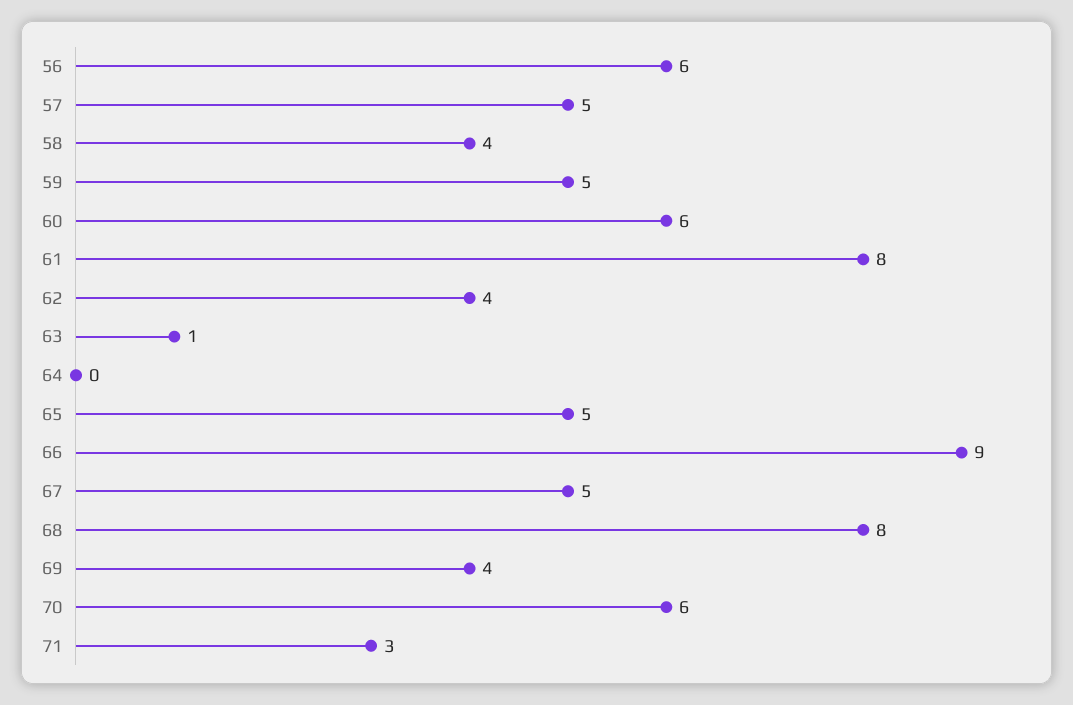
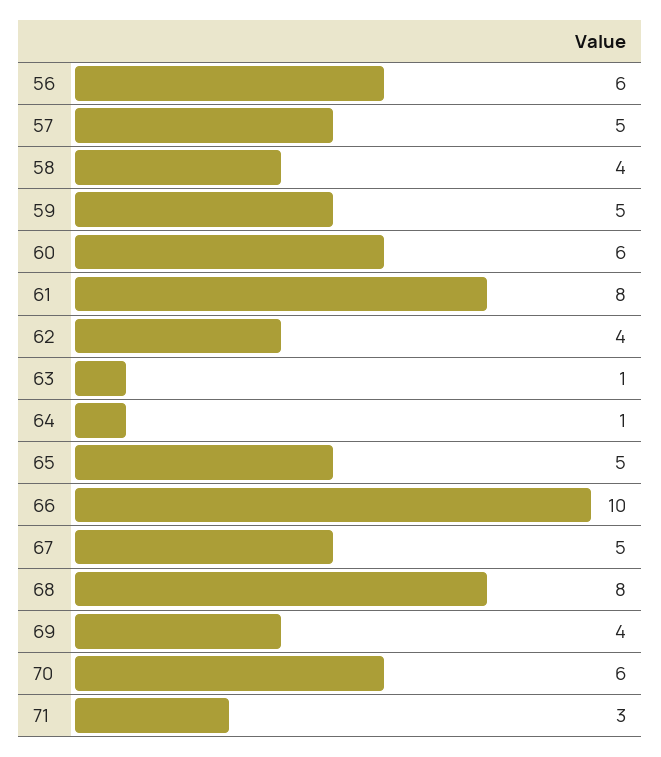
64: 0 -> 1
66: 9 -> 10

